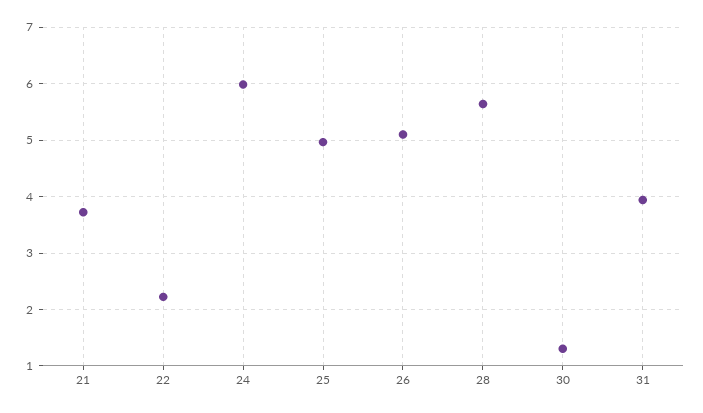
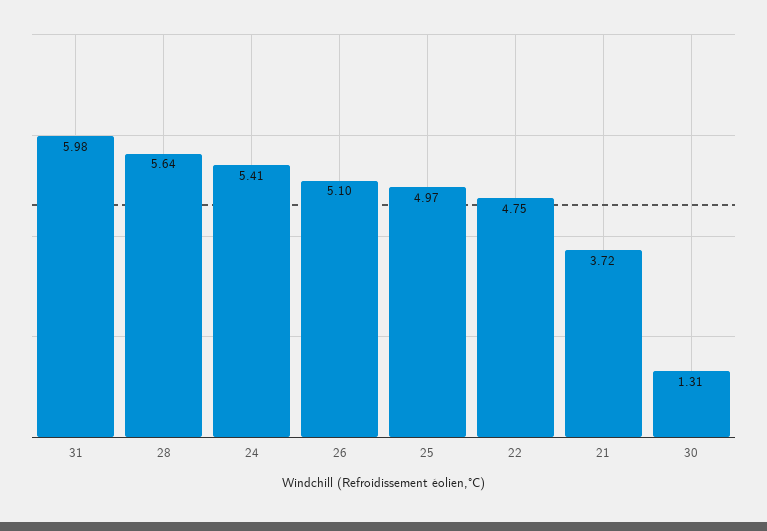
22: 2.2 -> 4.75
24: 6 -> 5.41
31: 4 -> 5.98

